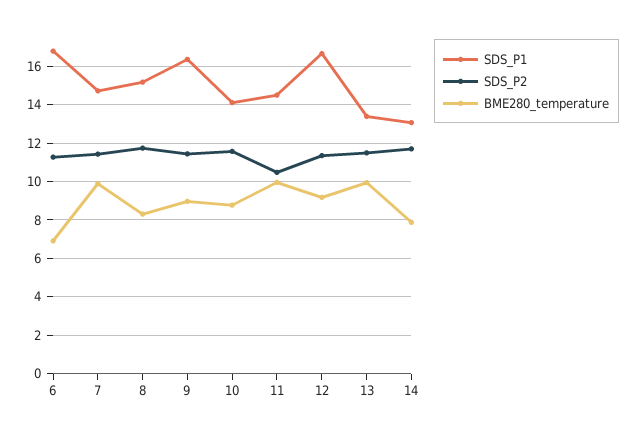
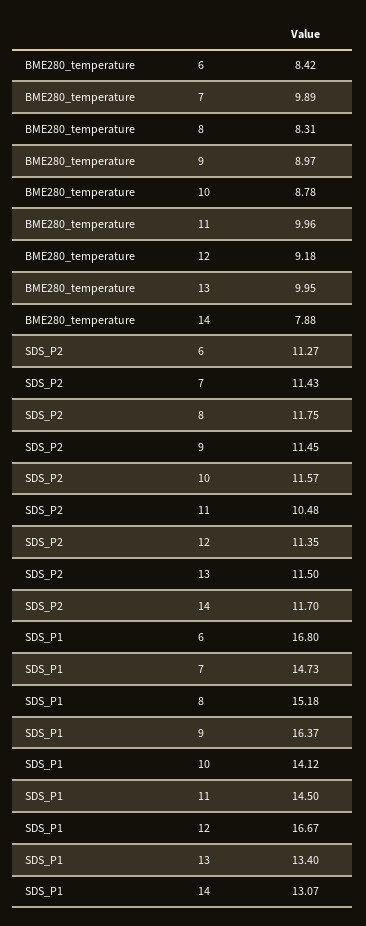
BME280_temperature, 6: 7 -> 8.42

